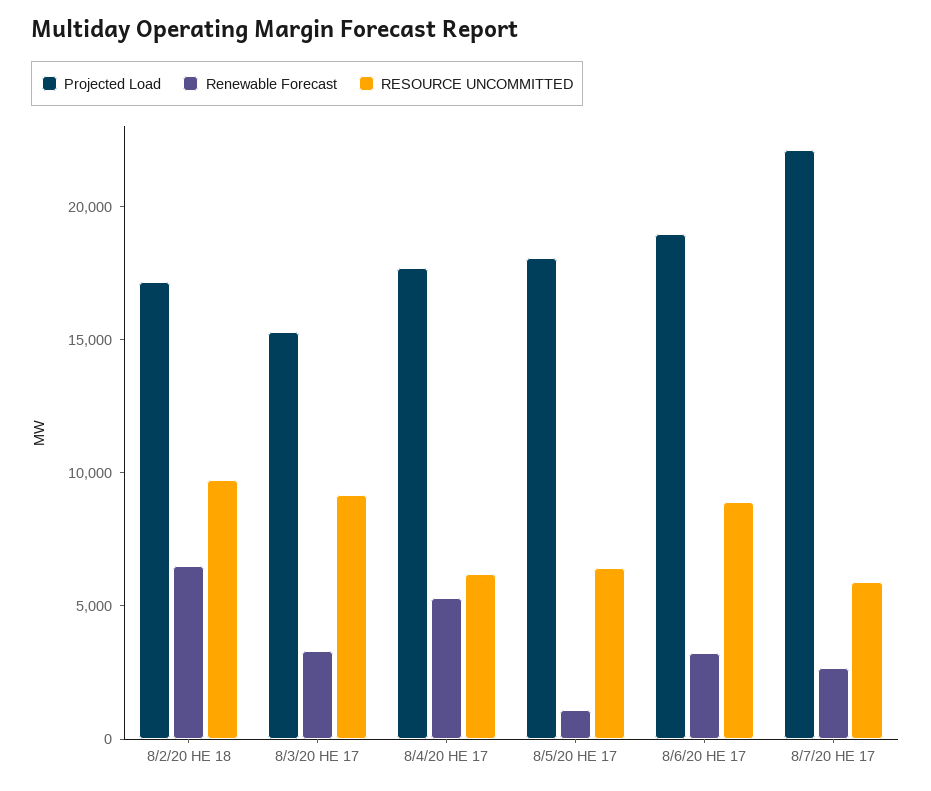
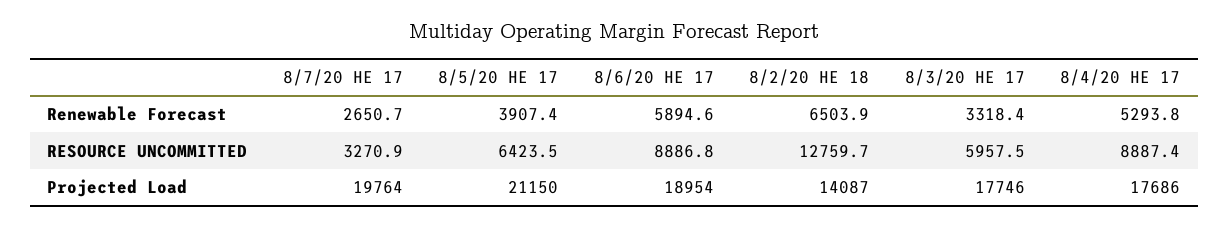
Projected Load, 8/2/20 HE 18: 17000 -> 14087
RESOURCE UNCOMMITTED, 8/2/20 HE 18: 10000 -> 12759.7
Projected Load, 8/3/20 HE 17: 15000 -> 17746
RESOURCE UNCOMMITTED, 8/3/20 HE 17: 9000 -> 5957.5
RESOURCE UNCOMMITTED, 8/4/20 HE 17: 6000 -> 8887.4
Projected Load, 8/5/20 HE 17: 18000 -> 21150
Renewable Forecast, 8/5/20 HE 17: 1000 -> 3907.4
Renewable Forecast, 8/6/20 HE 17: 3000 -> 5894.6
Projected Load, 8/7/20 HE 17: 22000 -> 19764
RESOURCE UNCOMMITTED, 8/7/20 HE 17: 6000 -> 3270.9

